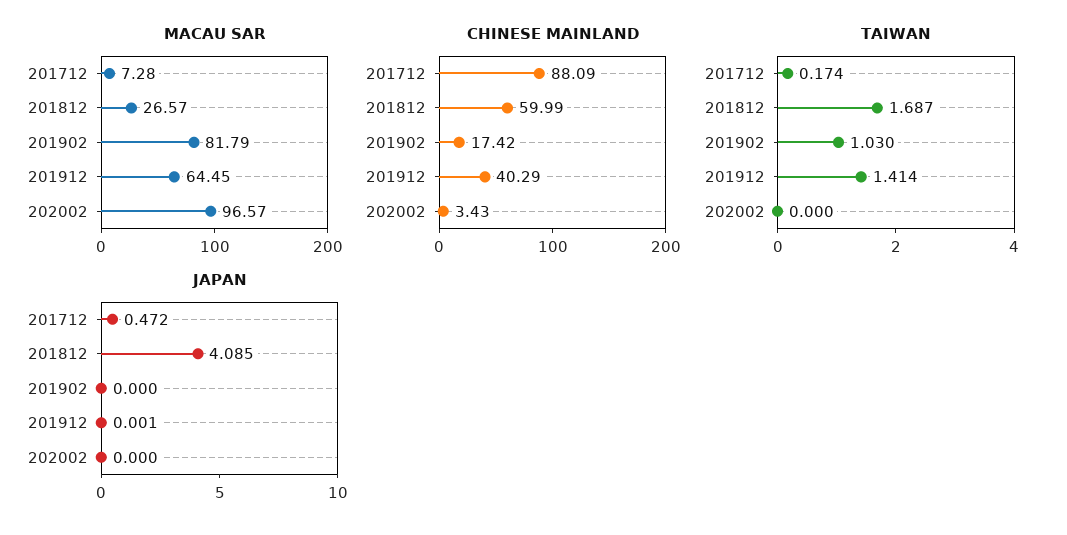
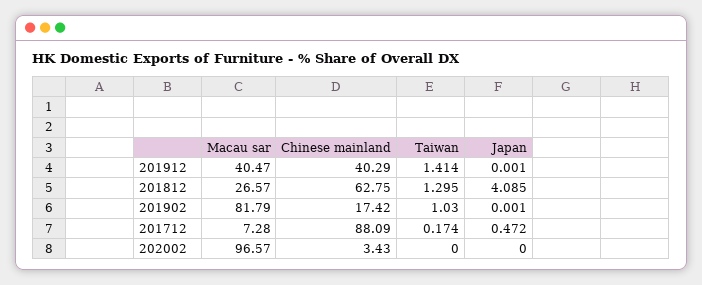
MACAU SAR, 201912: 64.45 -> 40.47
CHINESE MAINLAND, 201812: 59.99 -> 62.75
TAIWAN, 201812: 1.687 -> 1.295
JAPAN, 201902: 0 -> 0.001

